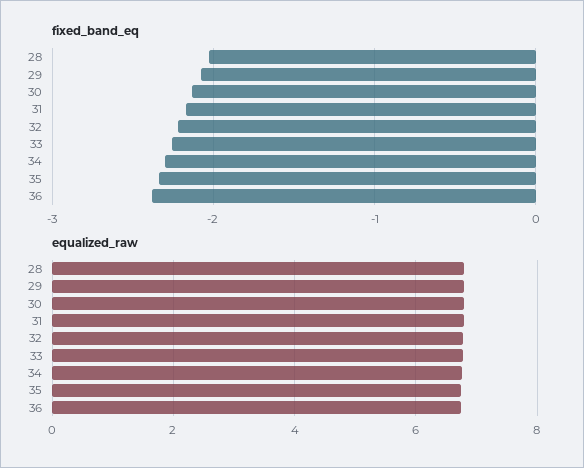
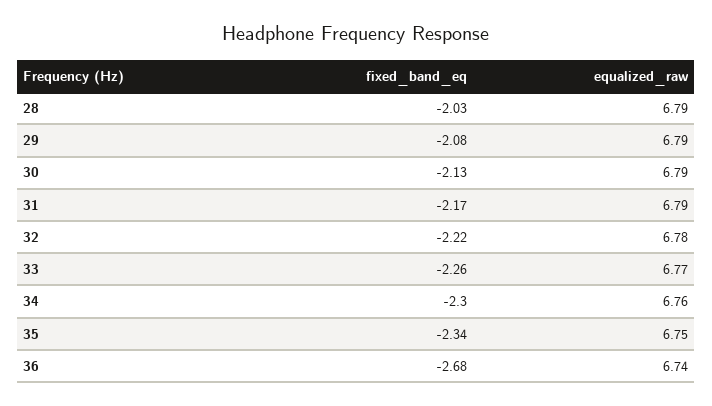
fixed_band_eq, 36: -2.4 -> -2.68

